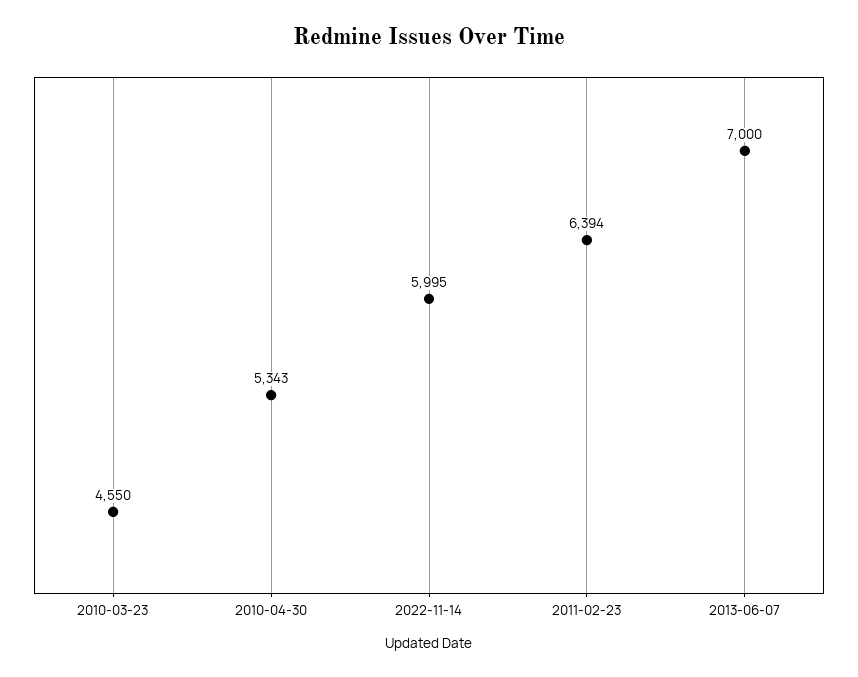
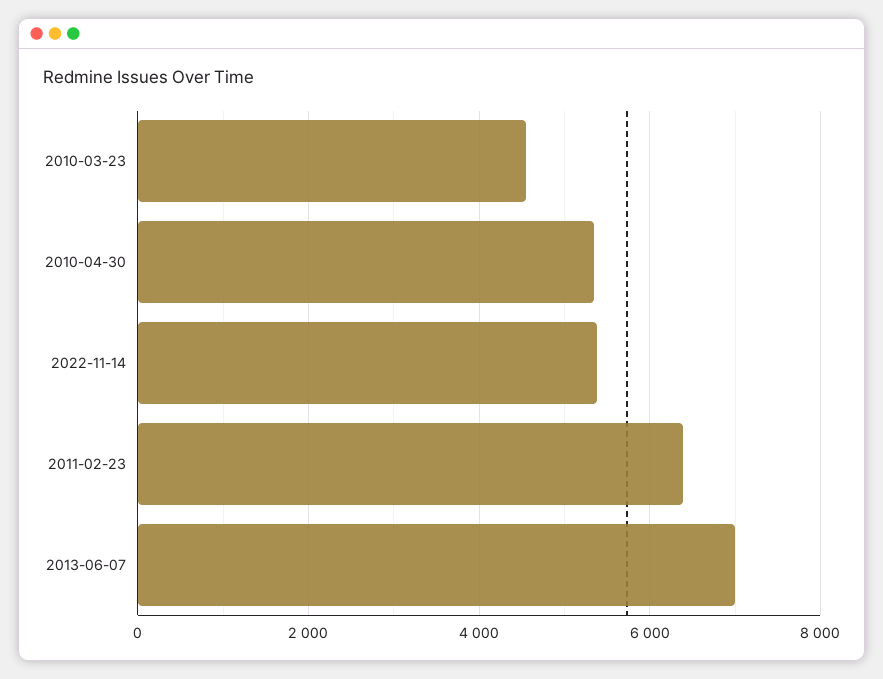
2022-11-14: 5995 -> 5400

